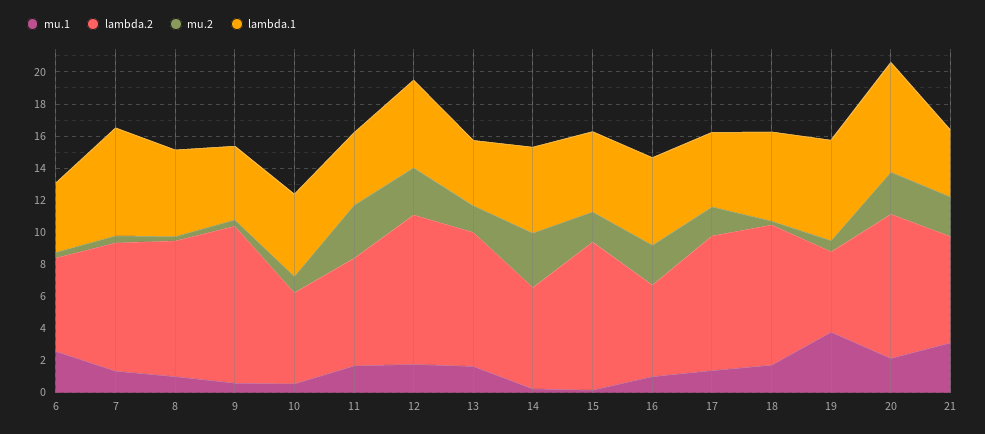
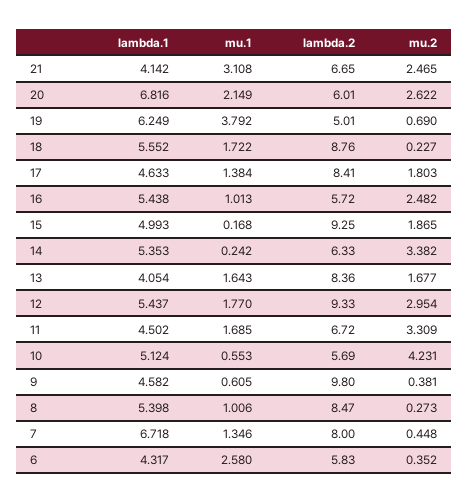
mu.2, 10: 1 -> 4.231
lambda.2, 20: 9 -> 6.01

